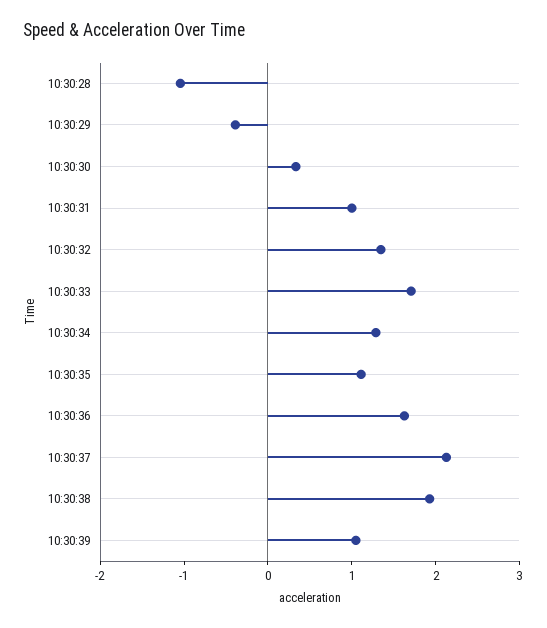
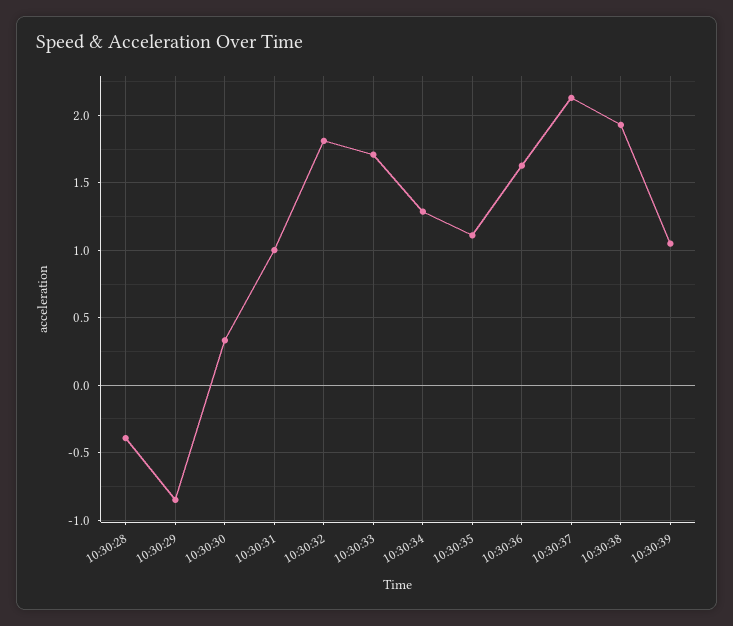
10:30:28: -1 -> -0.4
10:30:29: -0.4 -> -0.85
10:30:32: 1.4 -> 1.8

